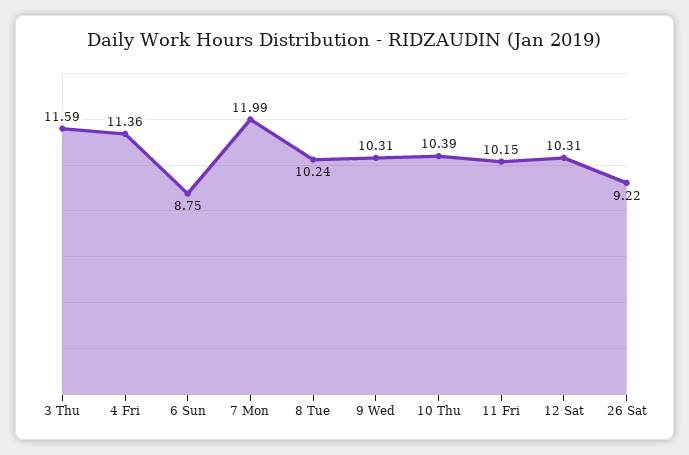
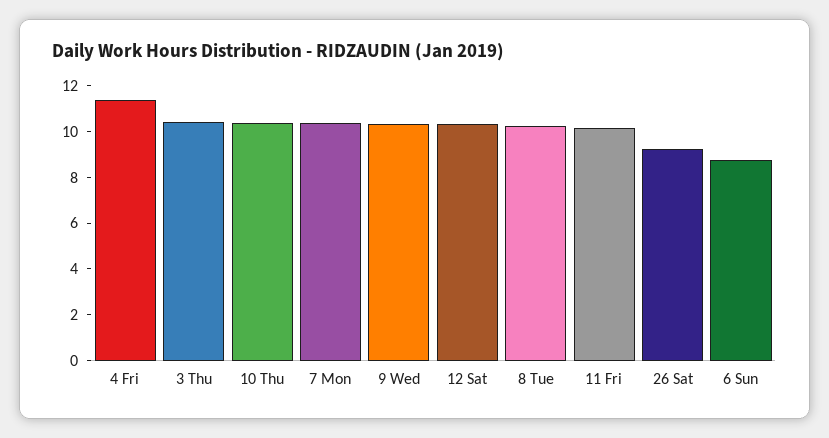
3 Thu: 11.59 -> 10.5
7 Mon: 11.99 -> 10.5

